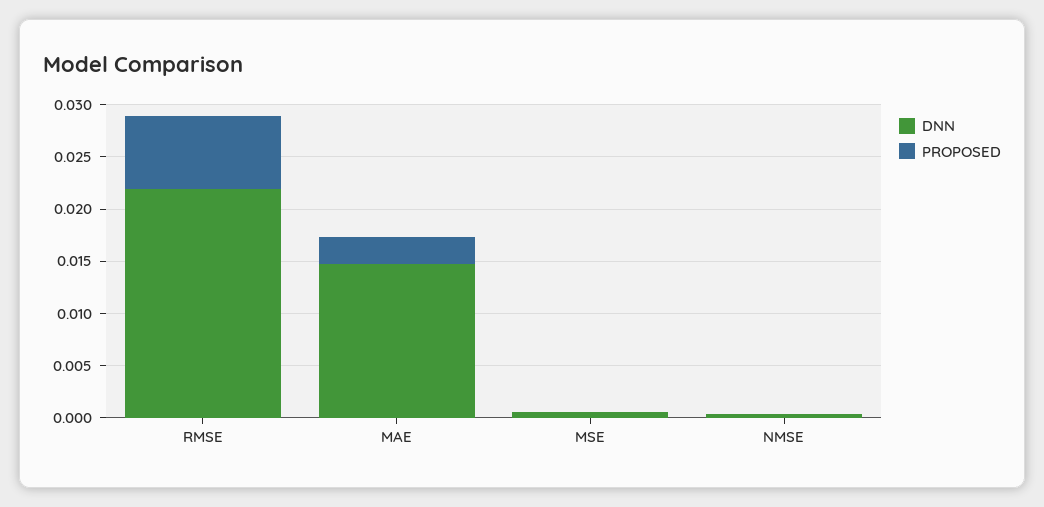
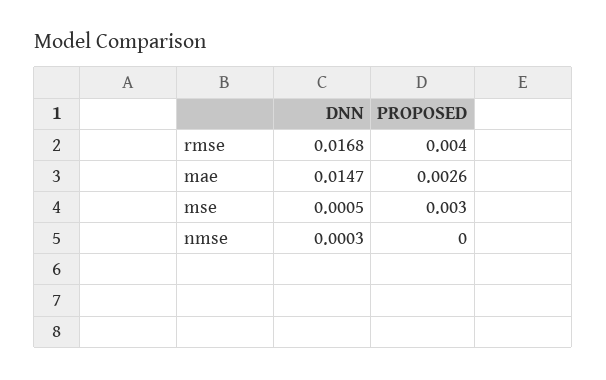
DNN, RMSE: 0.022 -> 0.0168
PROPOSED, RMSE: 0.007 -> 0.004
PROPOSED, MSE: 0 -> 0.003

